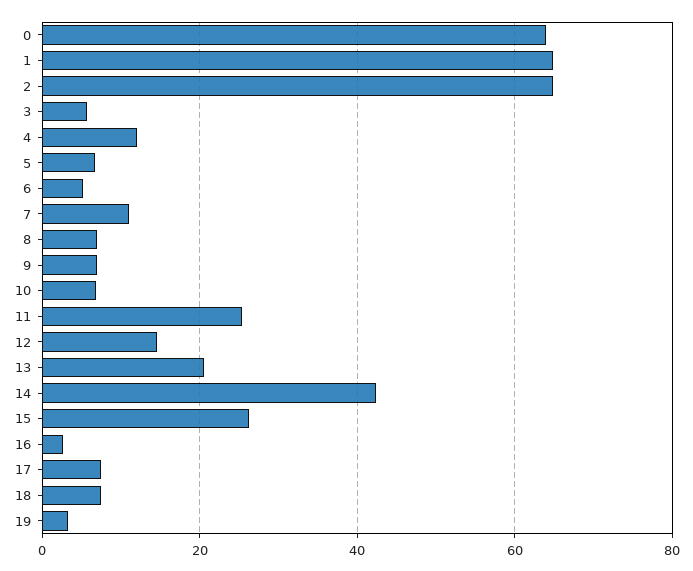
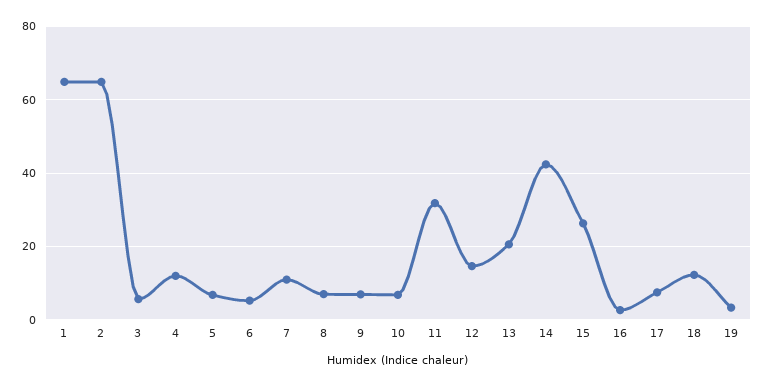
0: 64 -> none
11: 26 -> 32
18: 8 -> 12

